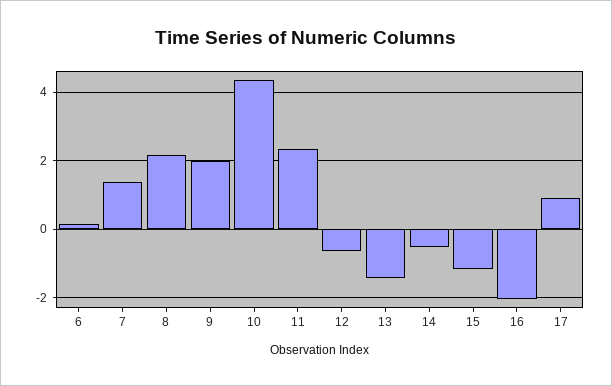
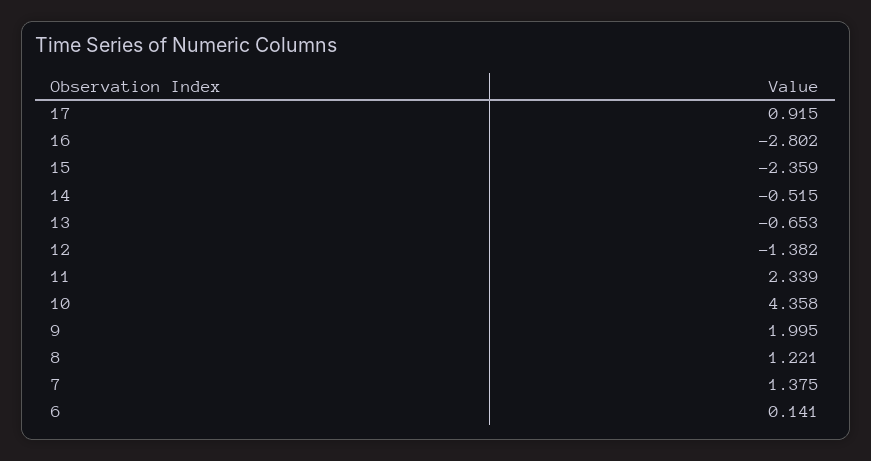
8: 2.2 -> 1.221
12: -0.6 -> -1.382
13: -1.4 -> -0.653
15: -1.2 -> -2.359
16: -2 -> -2.802

